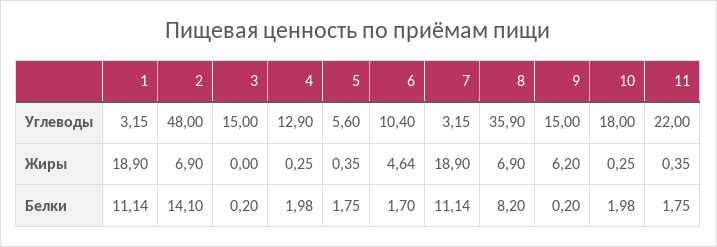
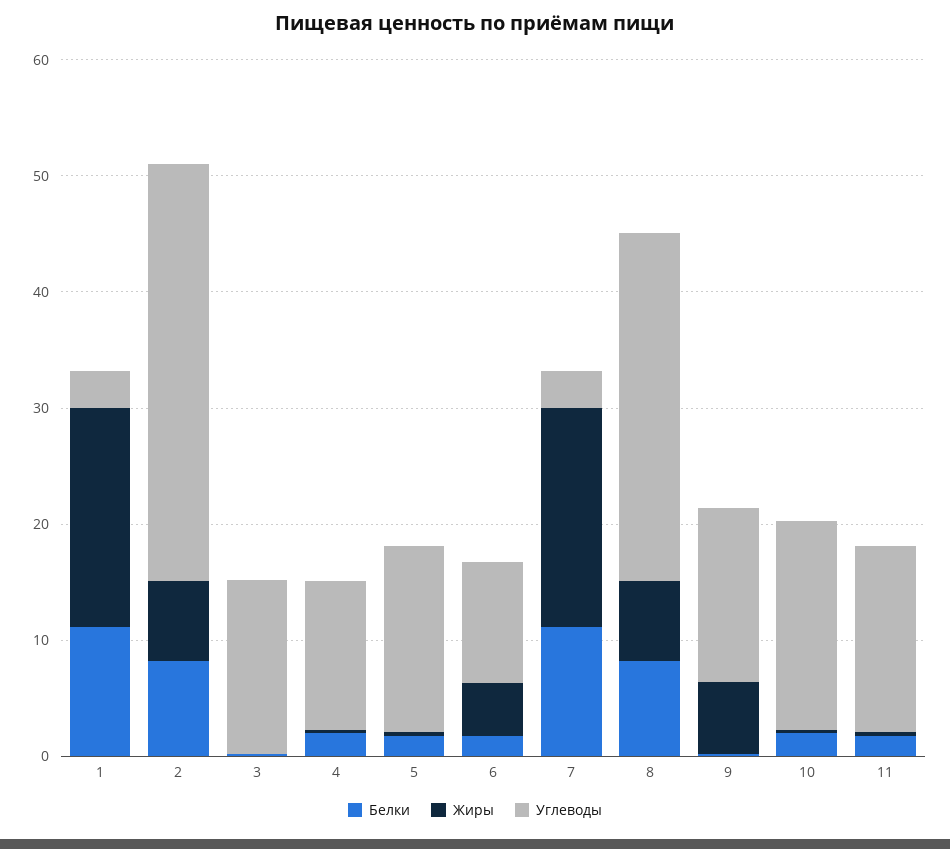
Углеводы, 2: 48 -> 36
Углеводы, 5: 5.6 -> 16
Углеводы, 8: 35.9 -> 30
Углеводы, 11: 22 -> 16
Белки, 2: 14.1 -> 8

